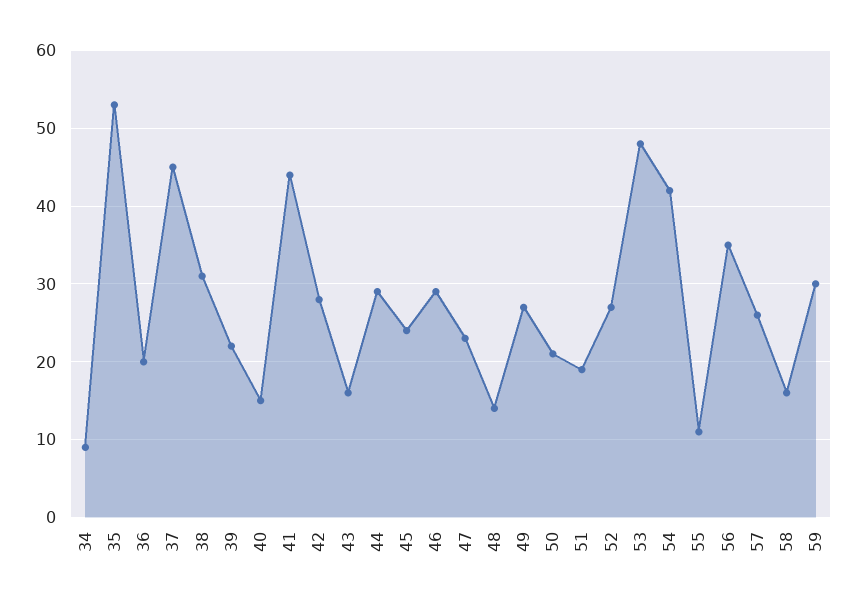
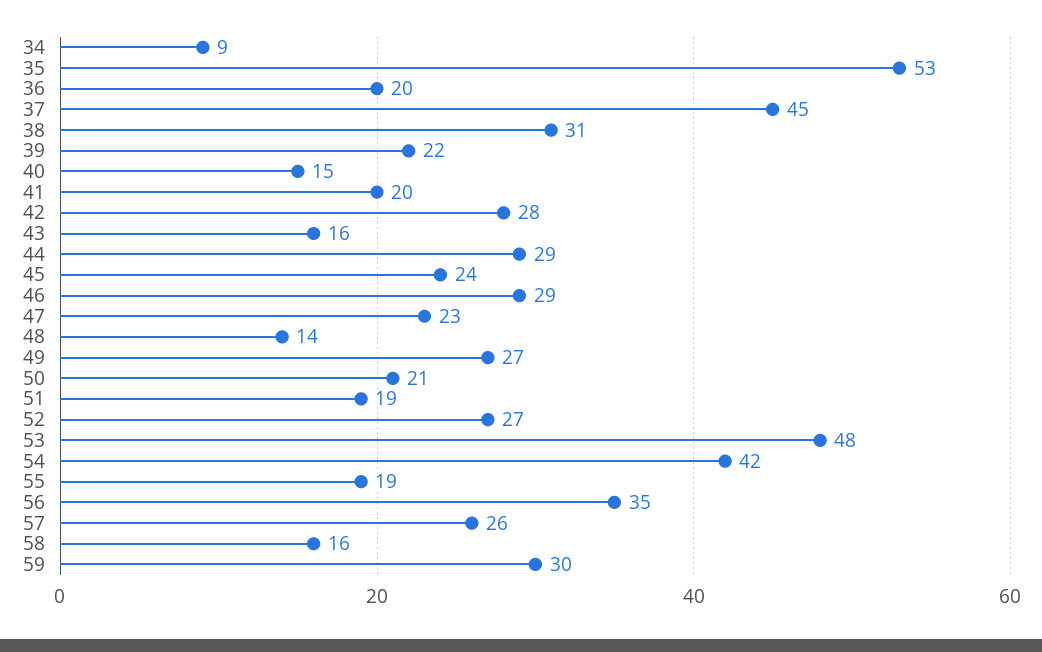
41: 44 -> 20
55: 11 -> 19

